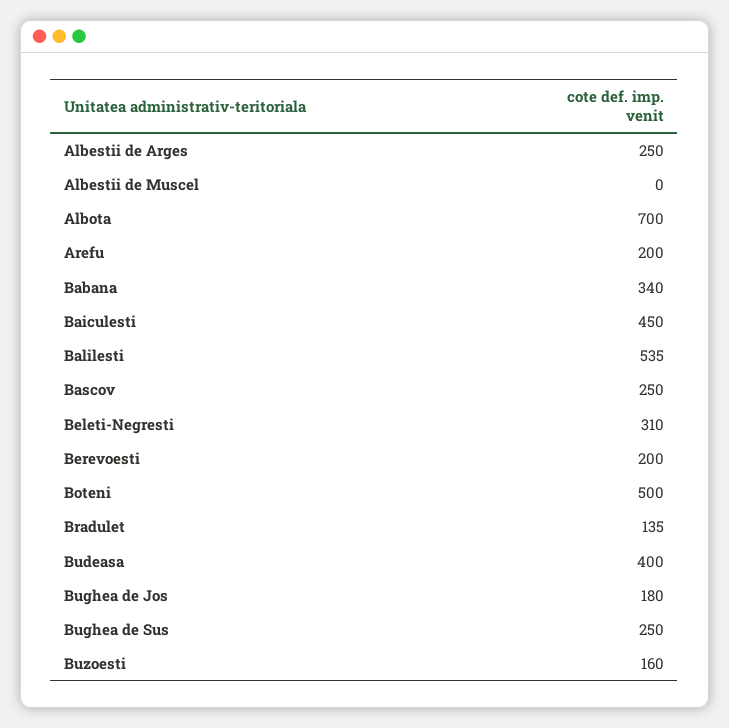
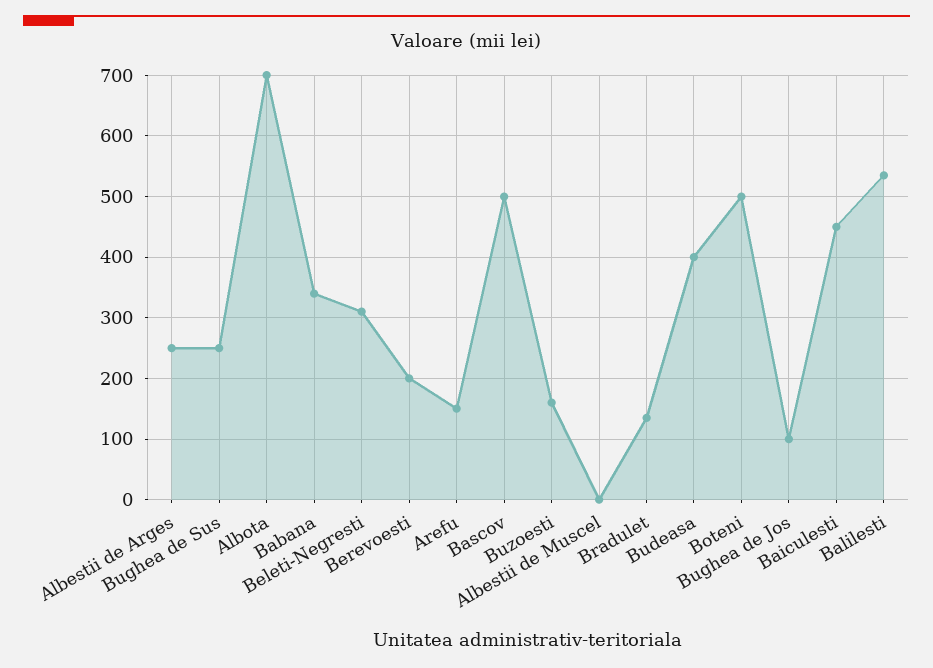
Arefu: 200 -> 150
Bascov: 250 -> 500
Bughea de Jos: 180 -> 100

